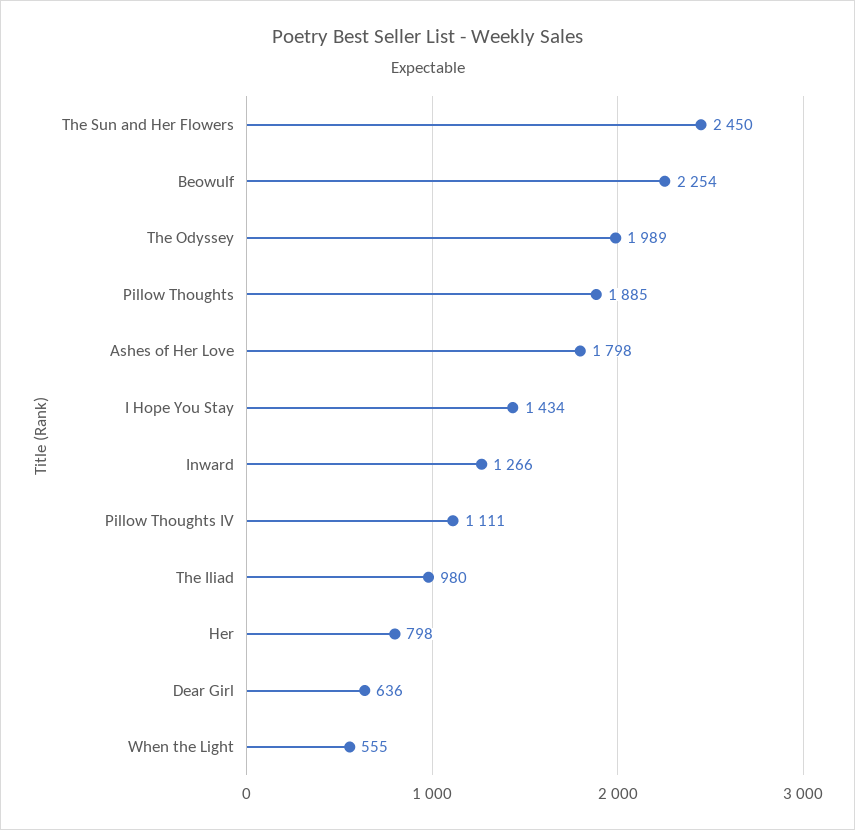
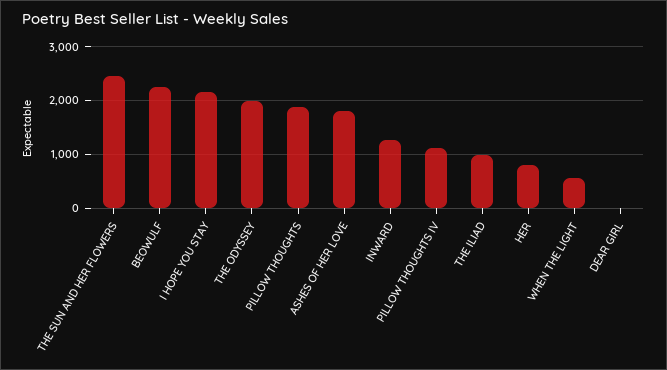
I Hope You Stay: 1434 -> 2200
Dear Girl: 636 -> 0

